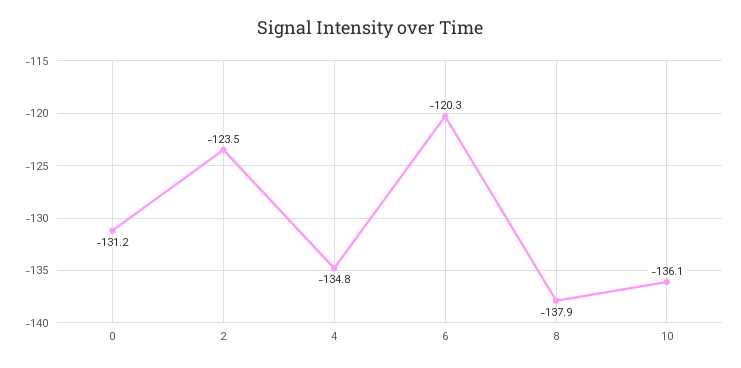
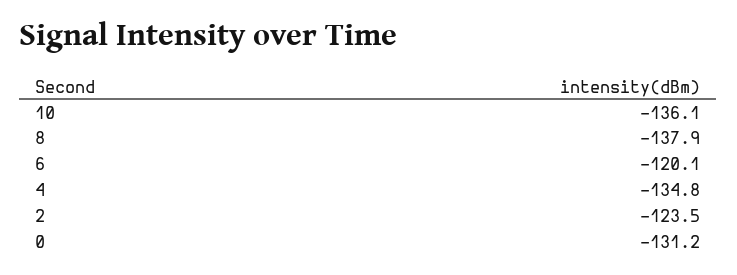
6: -120.3 -> -120.1

